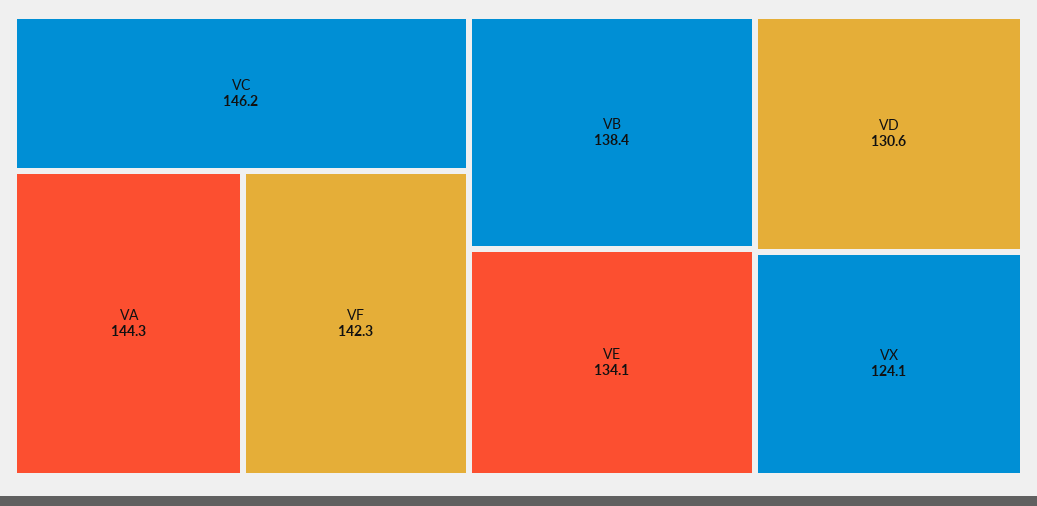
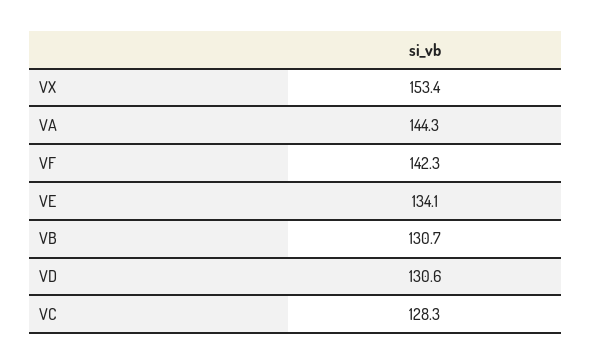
VC: 146.2 -> 128.3
VB: 138.4 -> 130.7
VX: 124.1 -> 153.4

